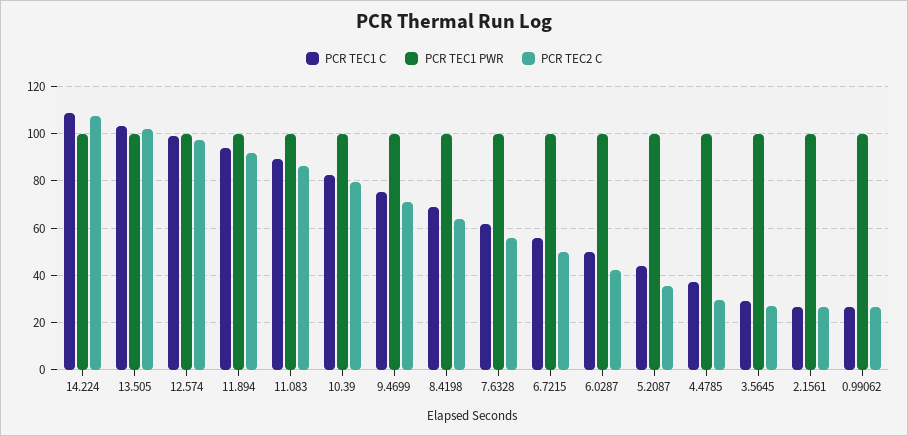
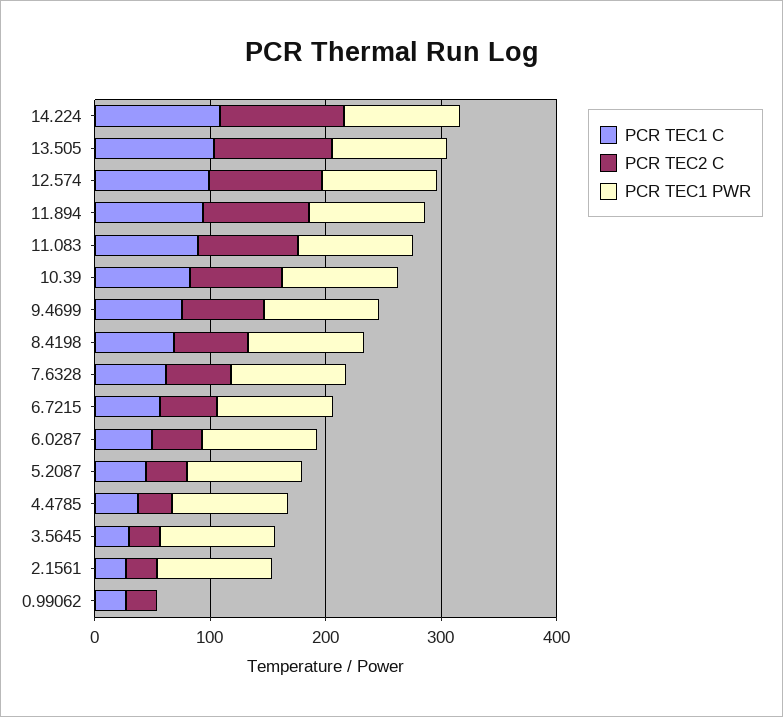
PCR TEC1 PWR, 0.99062: 100 -> 0

